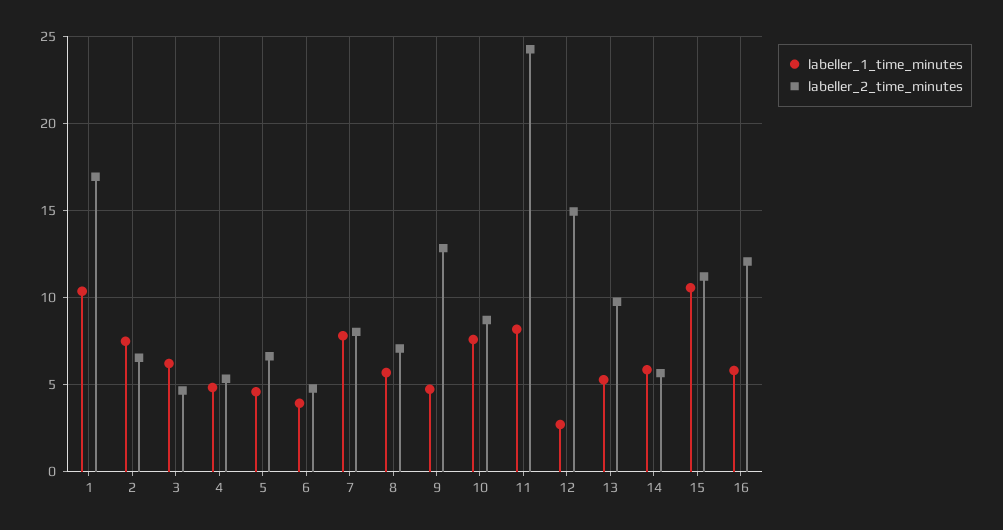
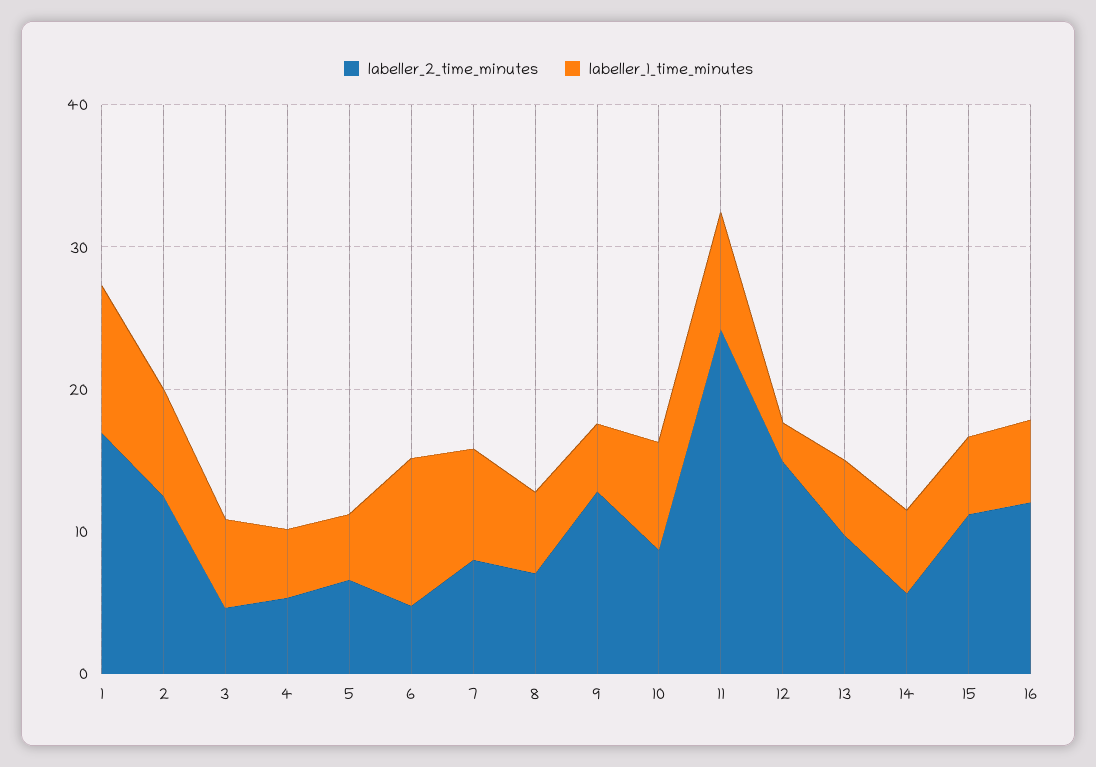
labeller_2_time_minutes, 2: 6.5 -> 12
labeller_1_time_minutes, 6: 4 -> 10
labeller_1_time_minutes, 15: 10.5 -> 6

